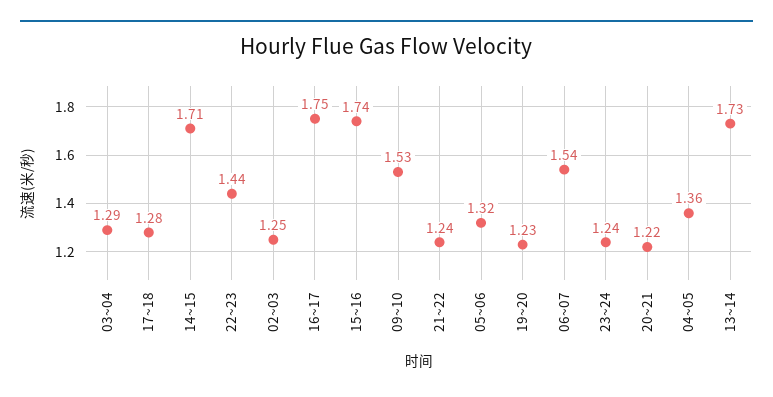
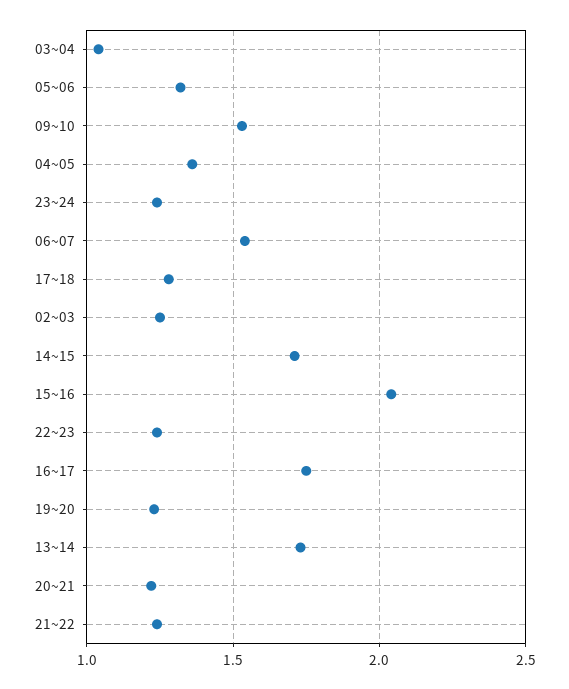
03~04: 1.29 -> 1.05
22~23: 1.44 -> 1.25
15~16: 1.74 -> 2.05

